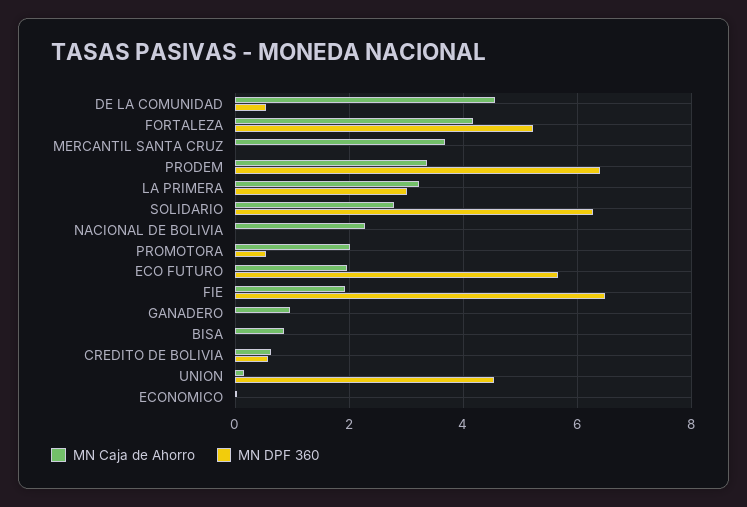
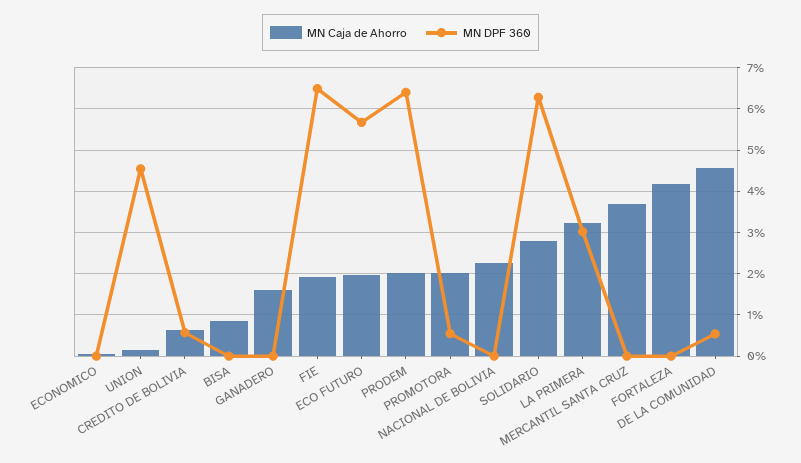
MN DPF 360, FORTALEZA: 5.2 -> 0
MN Caja de Ahorro, PRODEM: 3.4 -> 2
MN Caja de Ahorro, GANADERO: 1 -> 1.6

